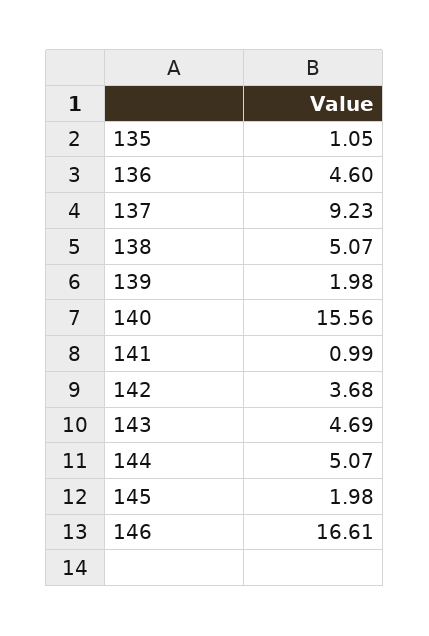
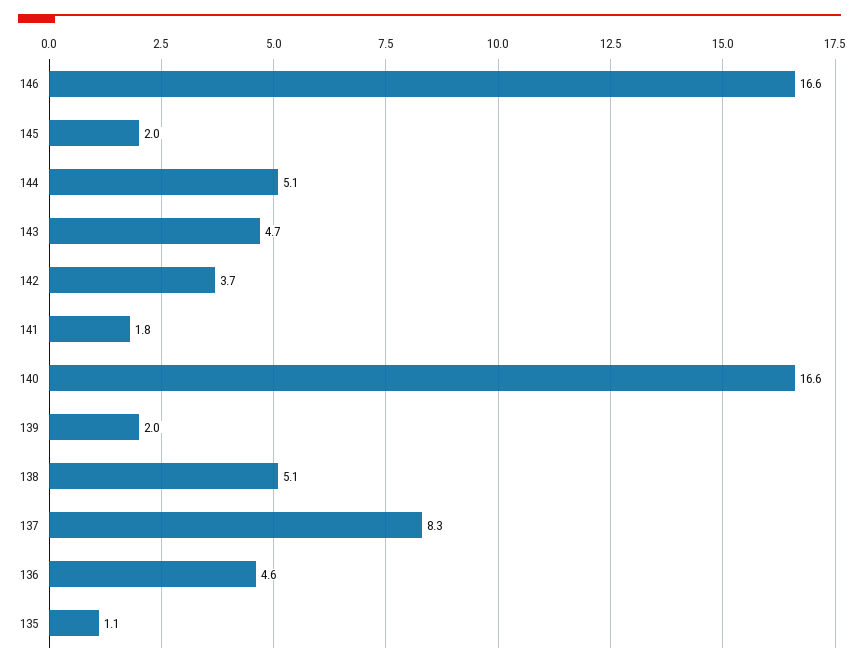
137: 9.23 -> 8.3
140: 15.56 -> 16.6
141: 0.99 -> 1.8

